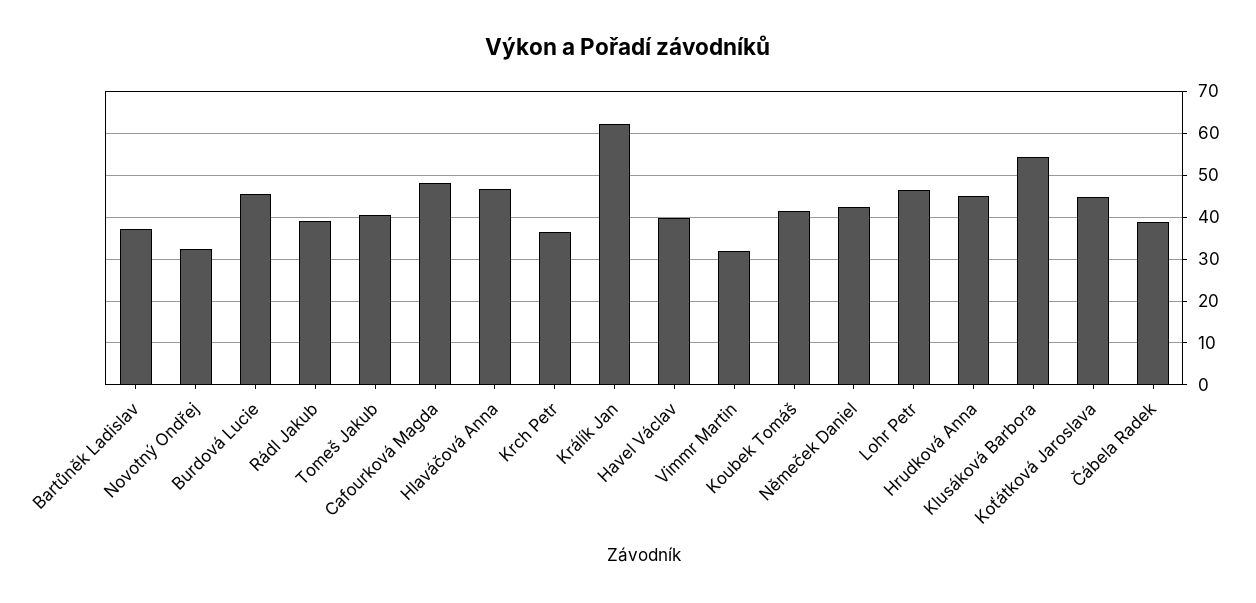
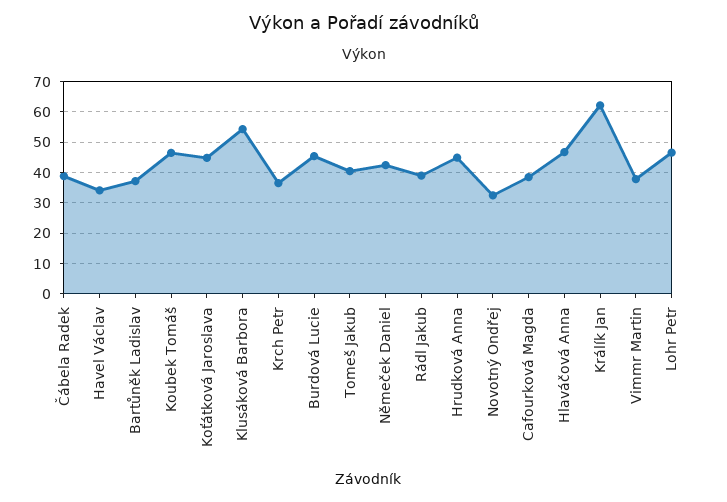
Cafourková Magda: 48 -> 38
Havel Václav: 40 -> 34
Vimmr Martin: 32 -> 38
Koubek Tomáš: 42 -> 46

